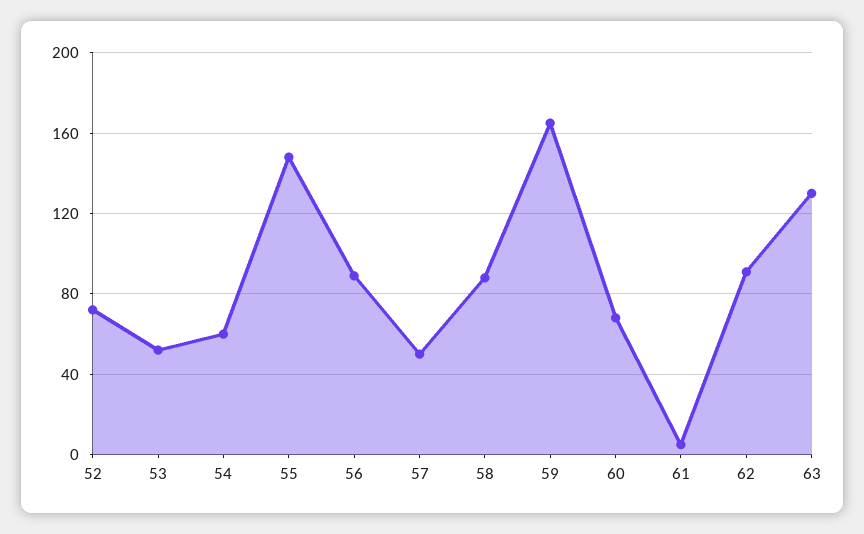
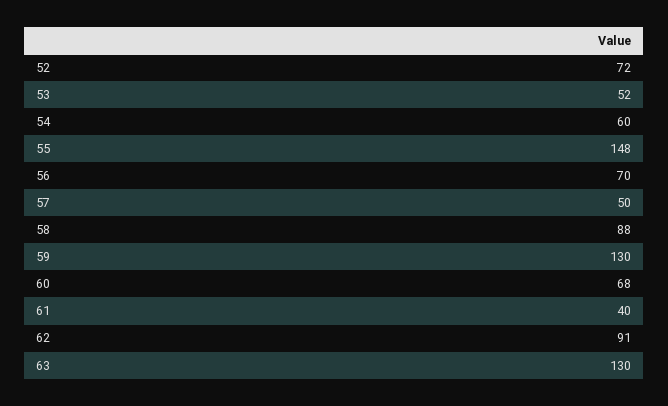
56: 90 -> 70
59: 165 -> 130
61: 5 -> 40

